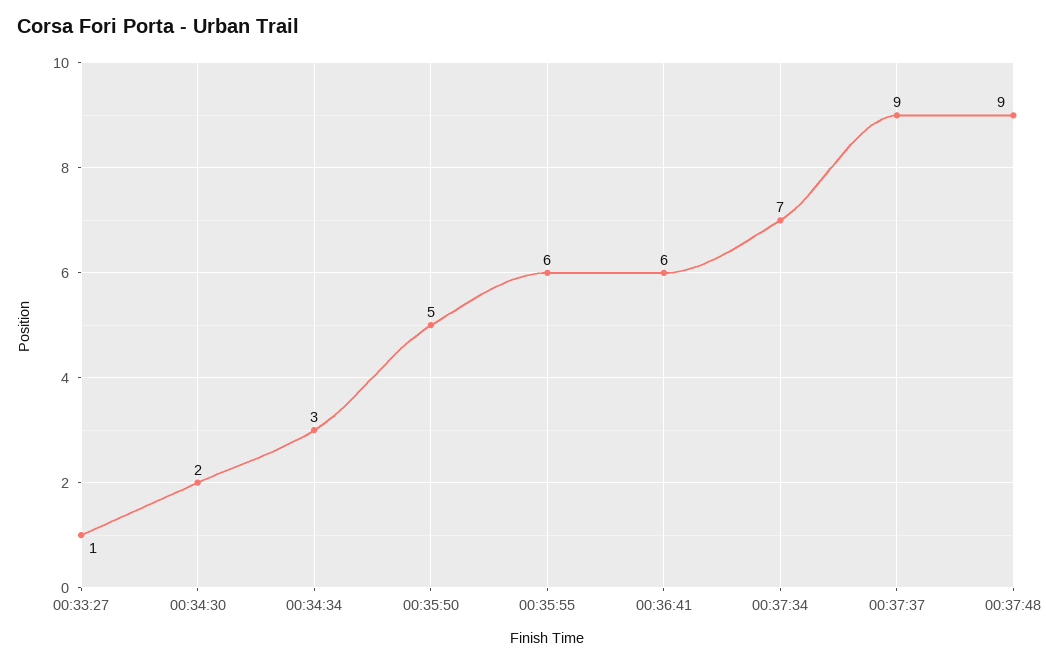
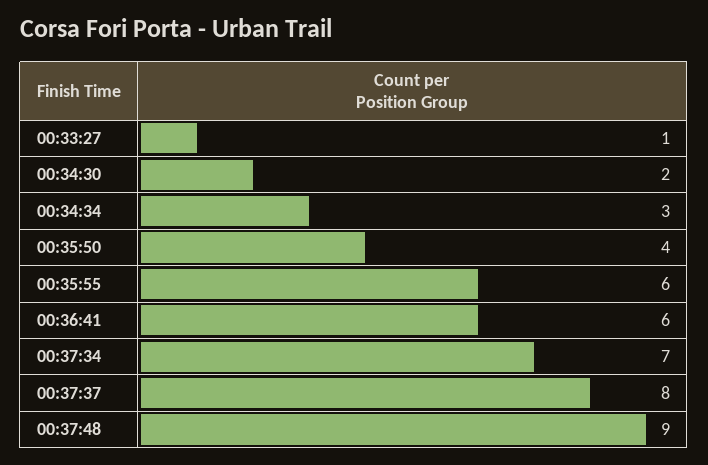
00:35:50: 5 -> 4
00:37:37: 9 -> 8

